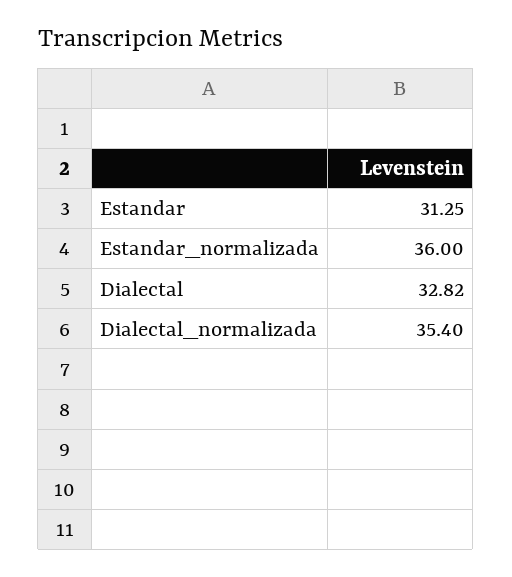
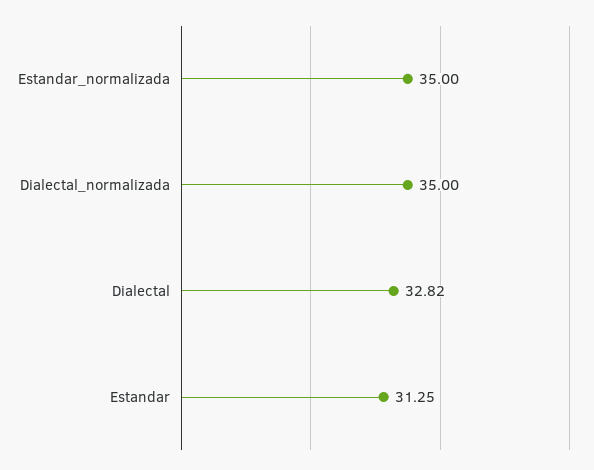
Estandar_normalizada: 36 -> 35
Dialectal_normalizada: 35.4 -> 35

